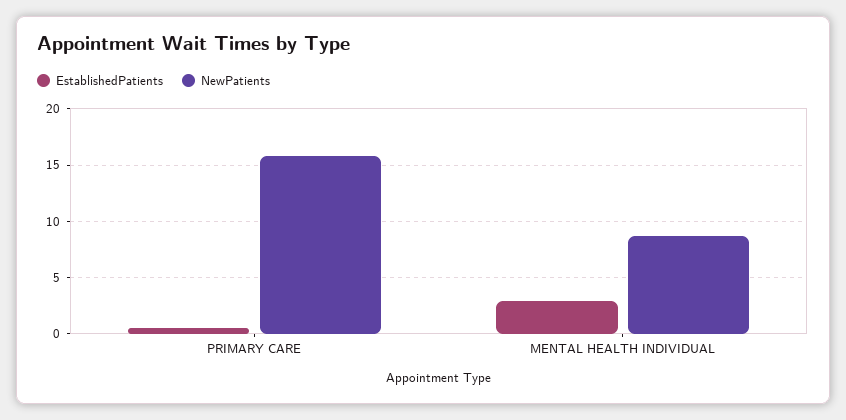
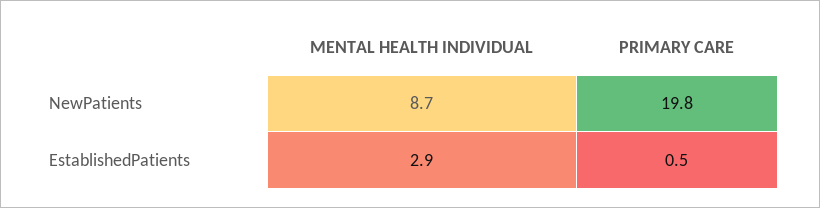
NewPatients, PRIMARY CARE: 16 -> 19.8

